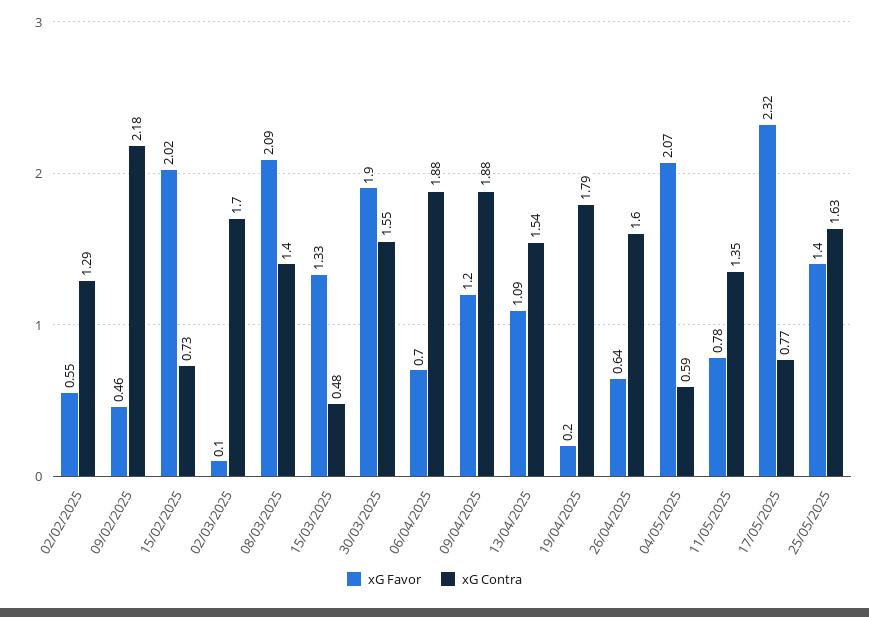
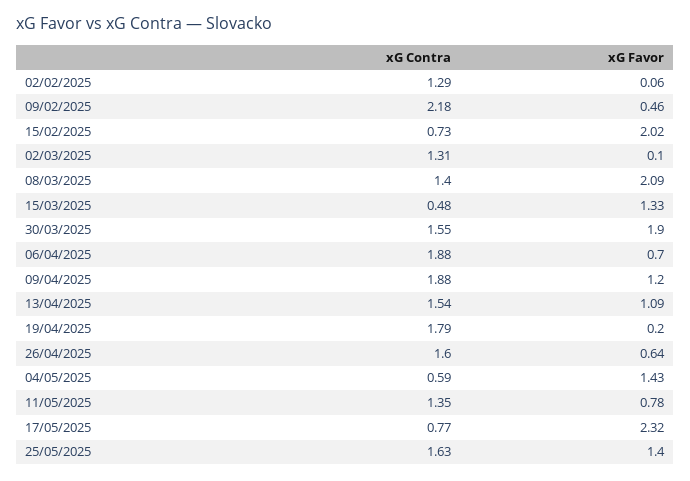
xG Favor, 02/02/2025: 0.55 -> 0.06
xG Contra, 02/03/2025: 1.7 -> 1.31
xG Favor, 04/05/2025: 2.07 -> 1.43

